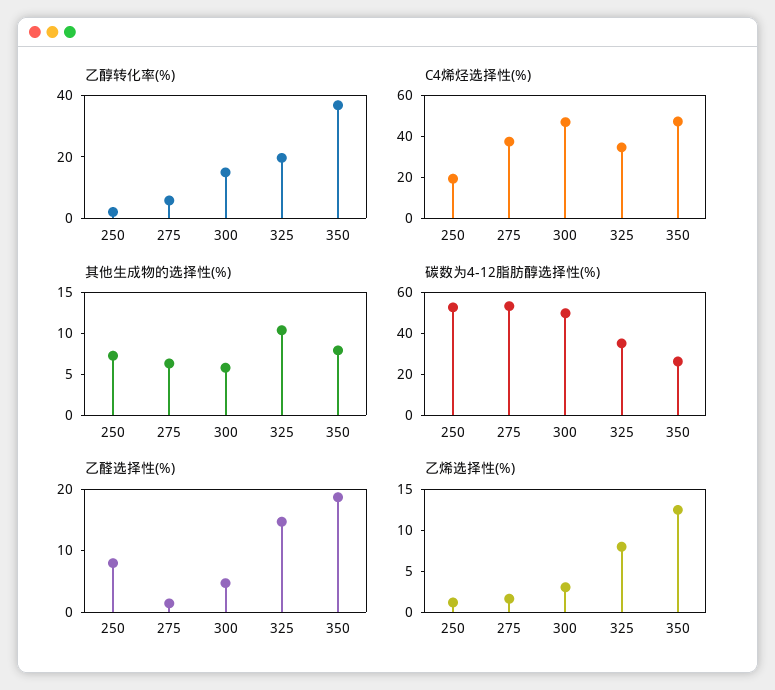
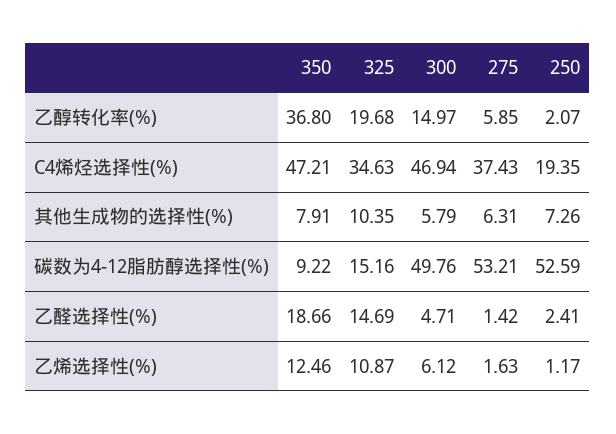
碳数为4-12脂肪醇选择性(%), 325: 35 -> 15.16
碳数为4-12脂肪醇选择性(%), 350: 25 -> 9.22
乙醛选择性(%), 250: 8 -> 2.41
乙烯选择性(%), 300: 3 -> 6.12
乙烯选择性(%), 325: 8 -> 10.87

